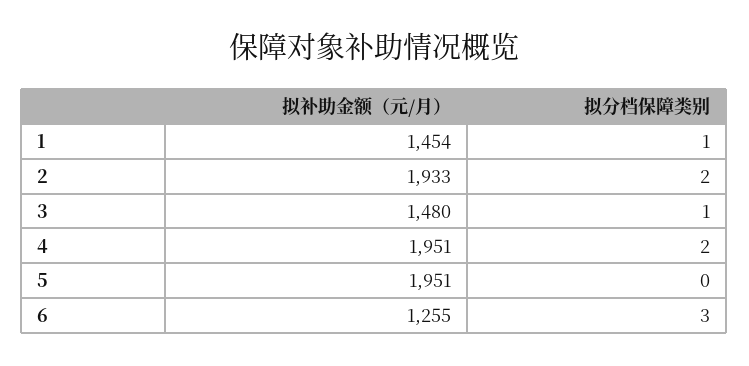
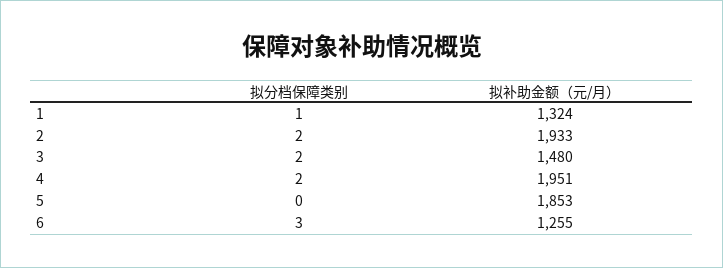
拟补助金额（元/月）, 1: 1454 -> 1324
拟分档保障类别, 3: 1 -> 2
拟补助金额（元/月）, 5: 1951 -> 1853

